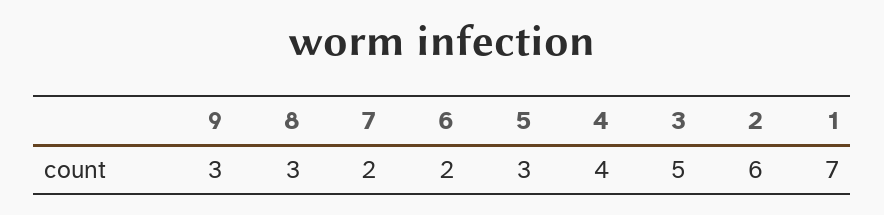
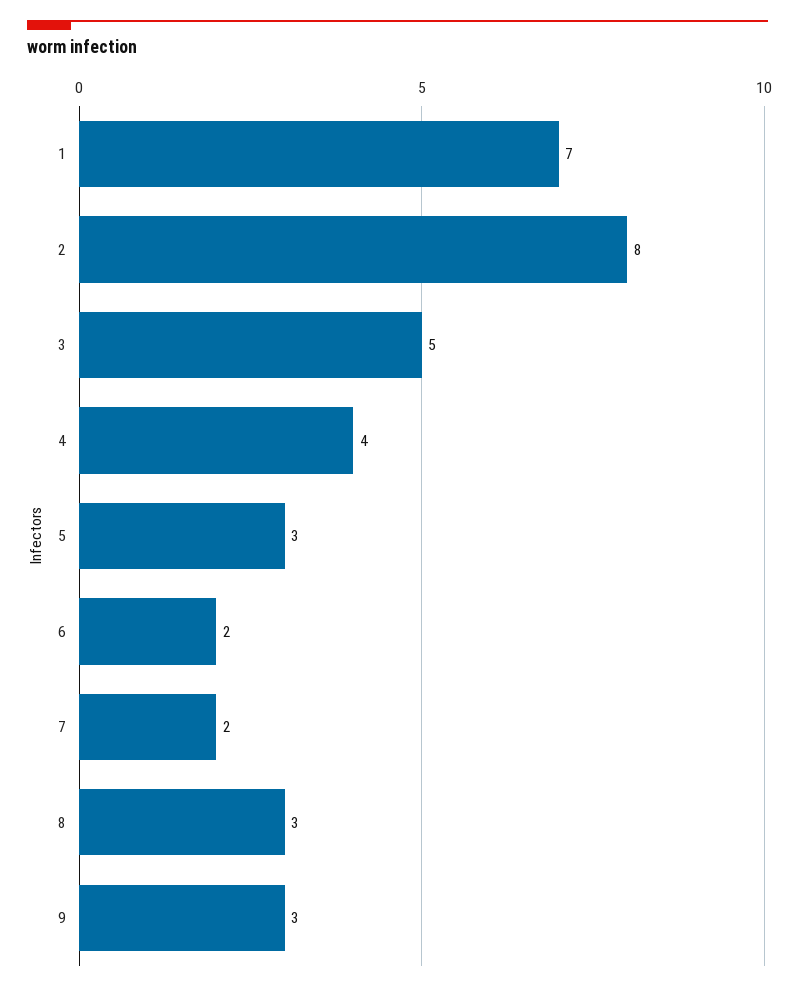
2: 6 -> 8

